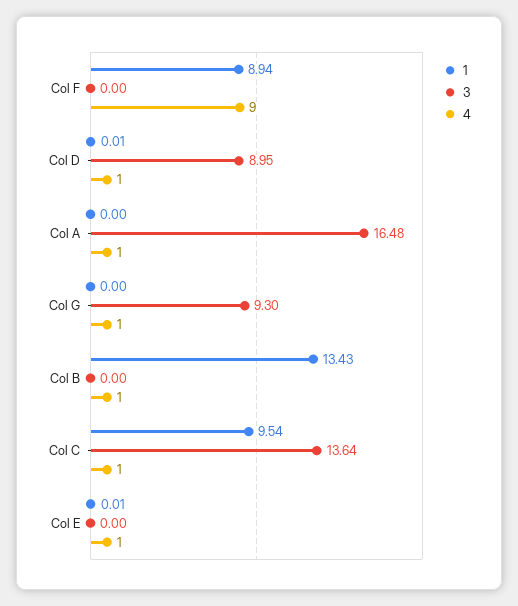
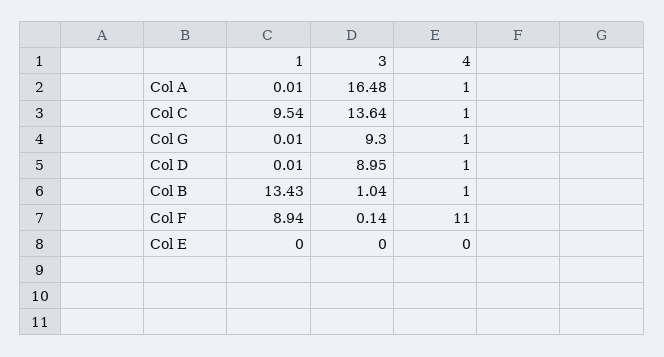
3, Col F: 0 -> 0.14
4, Col F: 9 -> 11
1, Col A: 0 -> 0.01
1, Col G: 0 -> 0.01
3, Col B: 0 -> 1.04
1, Col E: 0.01 -> 0
4, Col E: 1 -> 0

